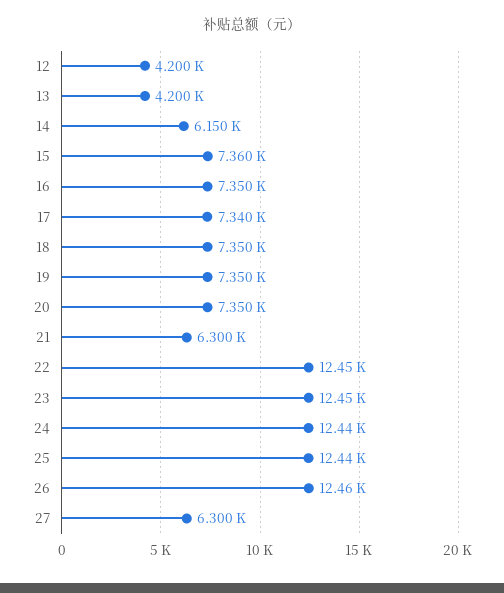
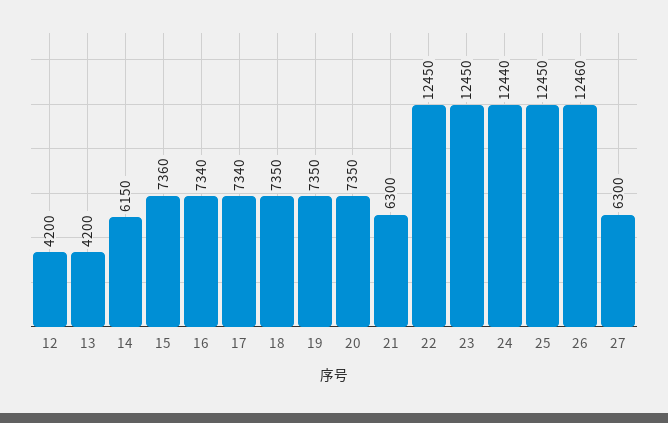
16: 7350 -> 7340
25: 12440 -> 12450

